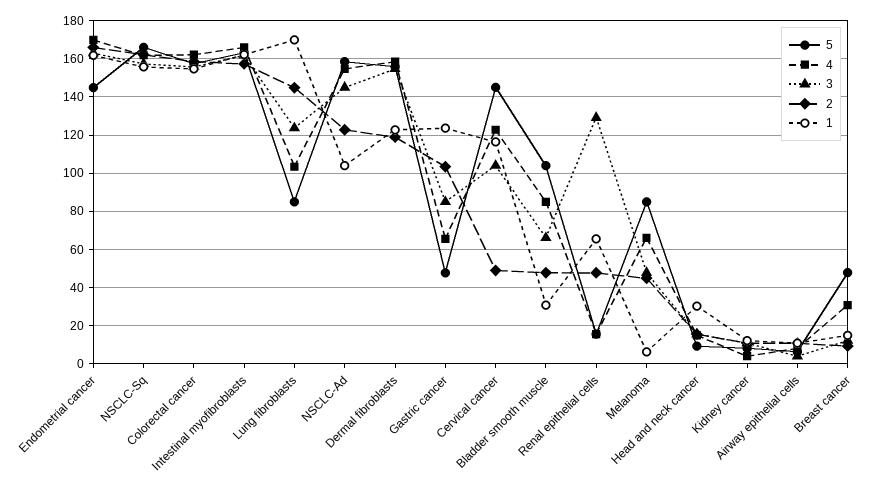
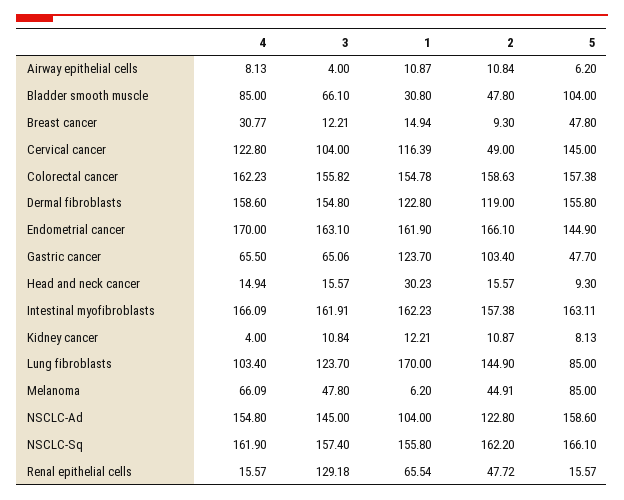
3, Gastric cancer: 85 -> 65.06

